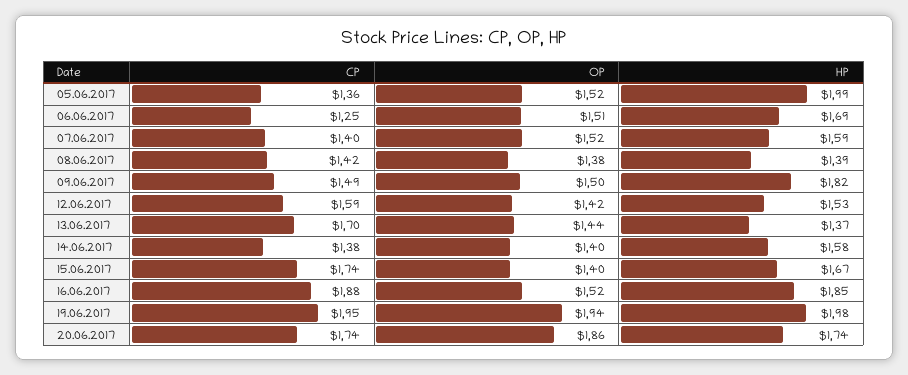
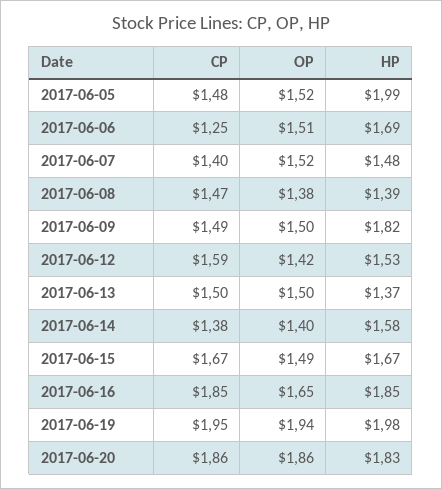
CP, 05.06.2017: 1.36 -> 1.48
HP, 07.06.2017: 1.59 -> 1.48
CP, 08.06.2017: 1.42 -> 1.47
CP, 13.06.2017: 1.7 -> 1.5
OP, 13.06.2017: 1.44 -> 1.5
CP, 15.06.2017: 1.74 -> 1.67
OP, 15.06.2017: 1.4 -> 1.49
CP, 16.06.2017: 1.88 -> 1.85
OP, 16.06.2017: 1.52 -> 1.65
CP, 20.06.2017: 1.74 -> 1.86
HP, 20.06.2017: 1.74 -> 1.83

